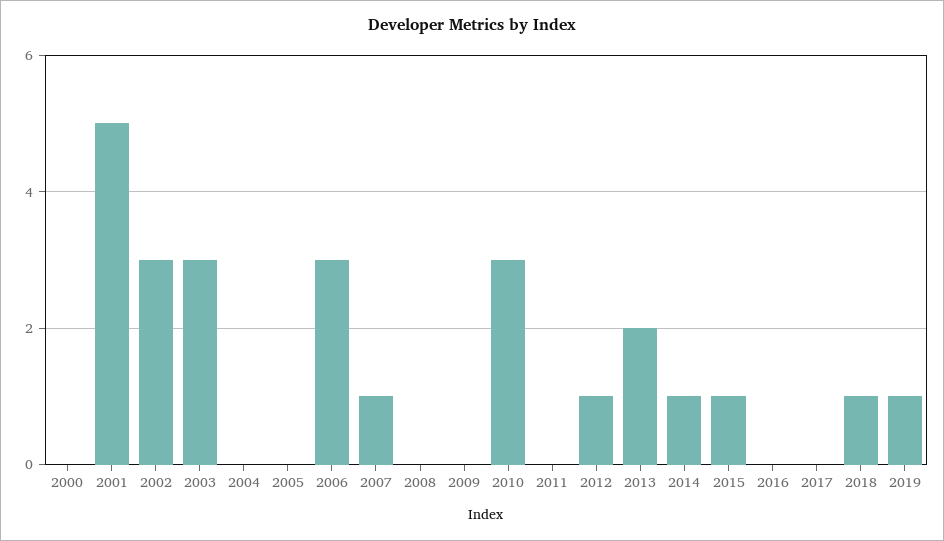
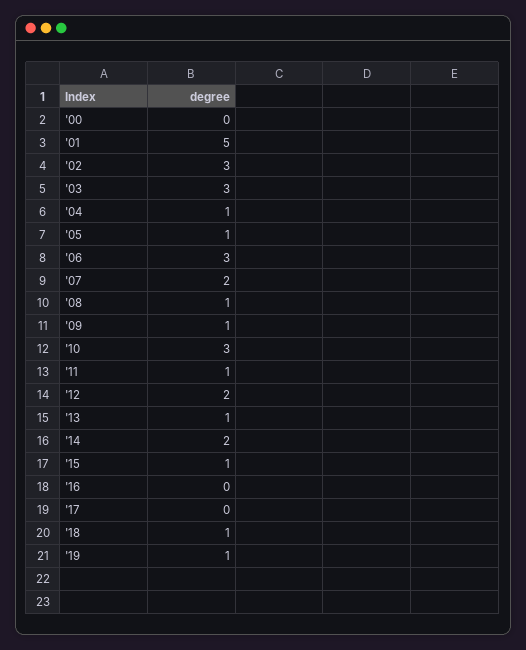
2004: 0 -> 1
2005: 0 -> 1
2007: 1 -> 2
2008: 0 -> 1
2009: 0 -> 1
2011: 0 -> 1
2012: 1 -> 2
2013: 2 -> 1
2014: 1 -> 2

